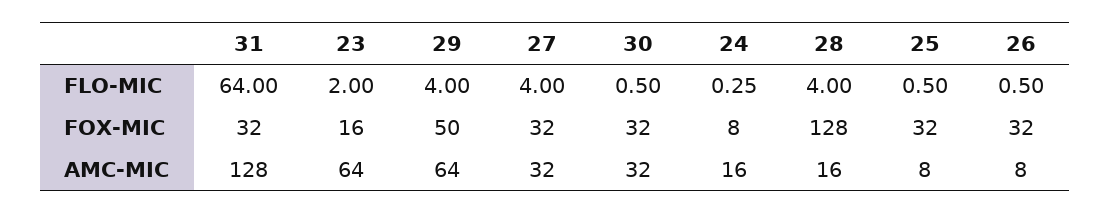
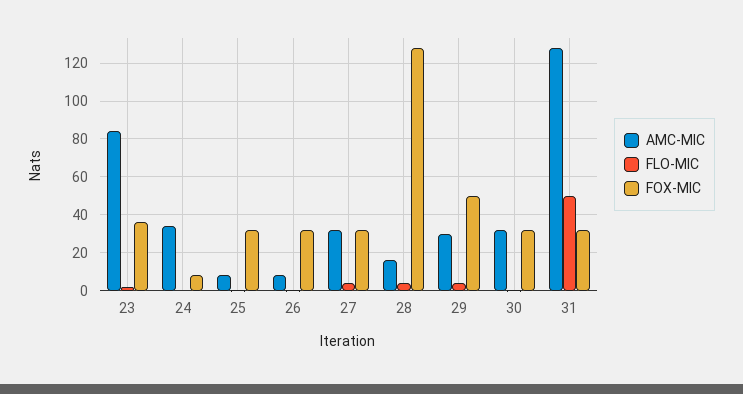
FLO-MIC, 31: 64 -> 50
FOX-MIC, 23: 16 -> 35
AMC-MIC, 23: 64 -> 85
AMC-MIC, 29: 64 -> 30
AMC-MIC, 24: 16 -> 35

